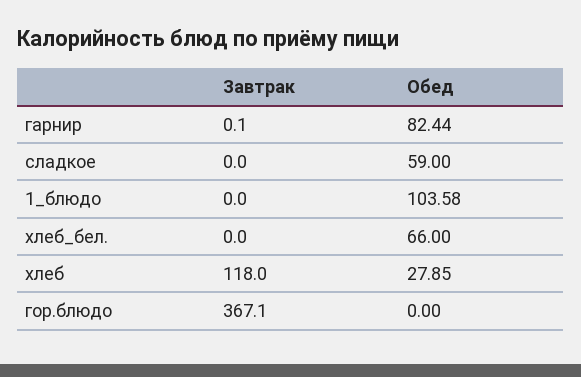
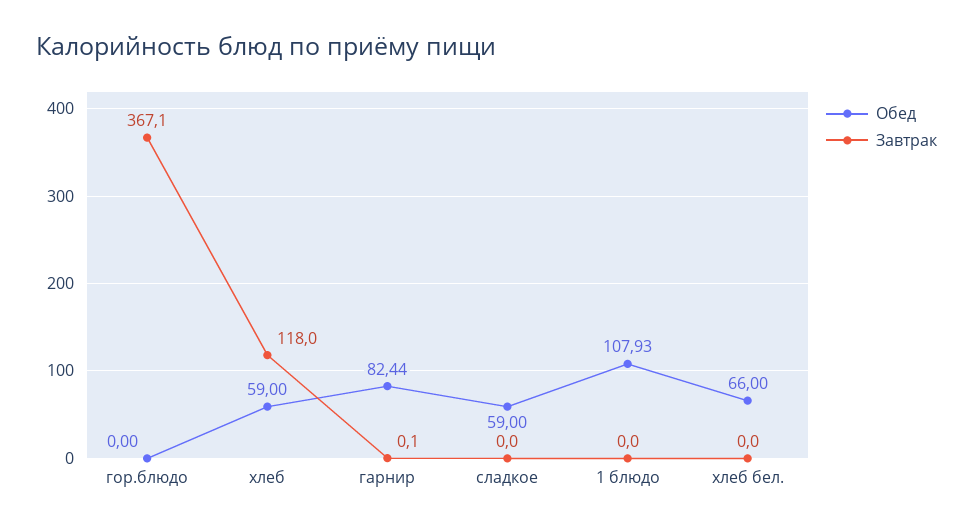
Обед, 1_блюдо: 103.58 -> 107.93
Обед, хлеб: 27.85 -> 59

